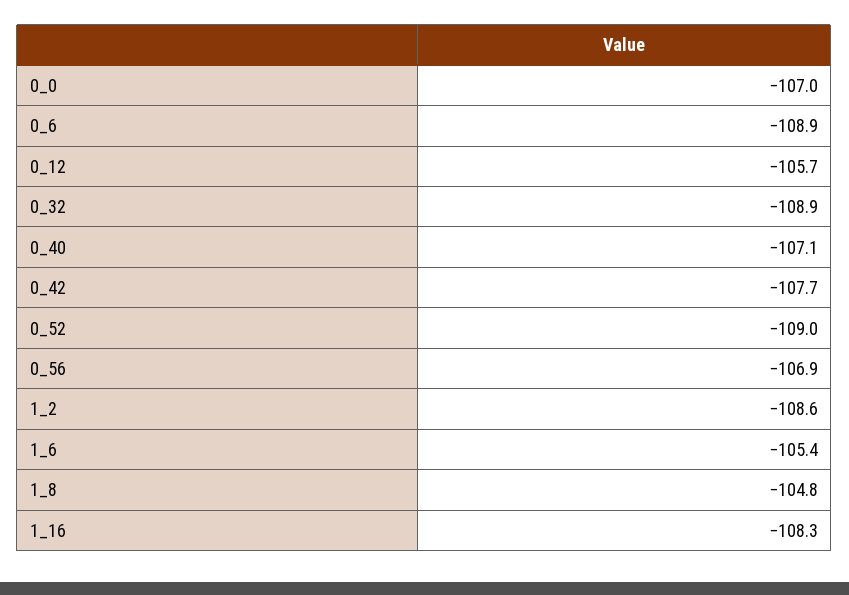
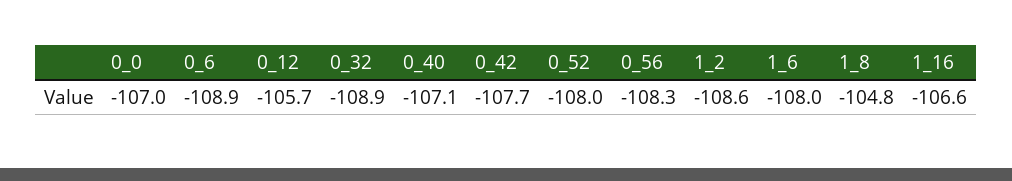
0_52: -109 -> -108
0_56: -106.9 -> -108.3
1_6: -105.4 -> -108
1_16: -108.3 -> -106.6

